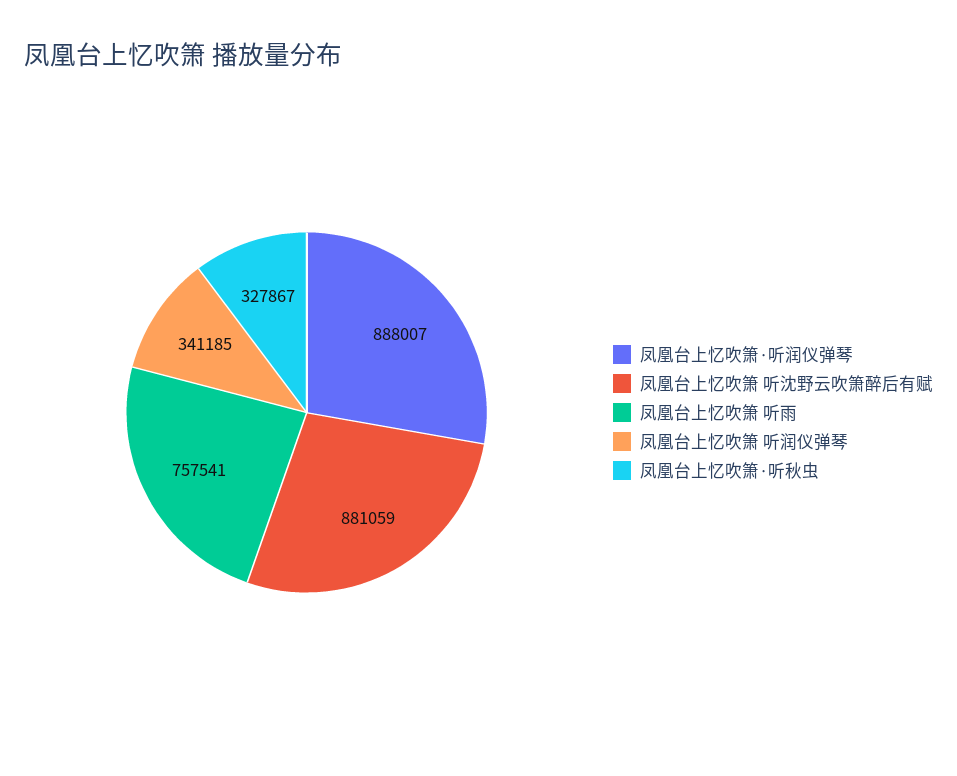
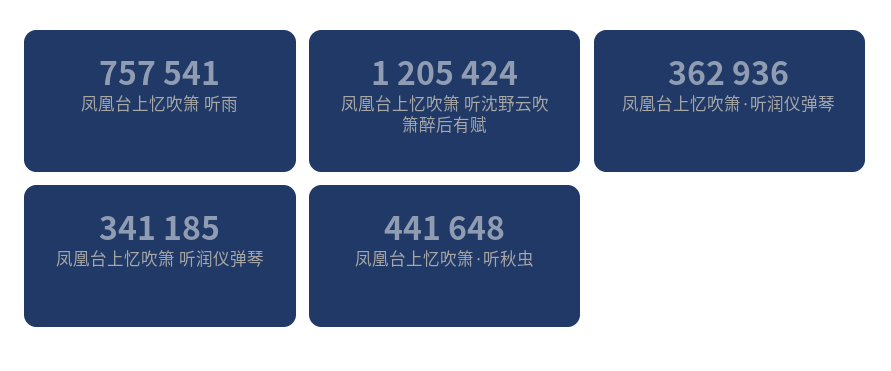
凤凰台上忆吹箫·听润仪弹琴: 888007 -> 362936
凤凰台上忆吹箫 听沈野云吹箫醉后有赋: 881059 -> 1205424
凤凰台上忆吹箫·听秋虫: 327867 -> 441648

